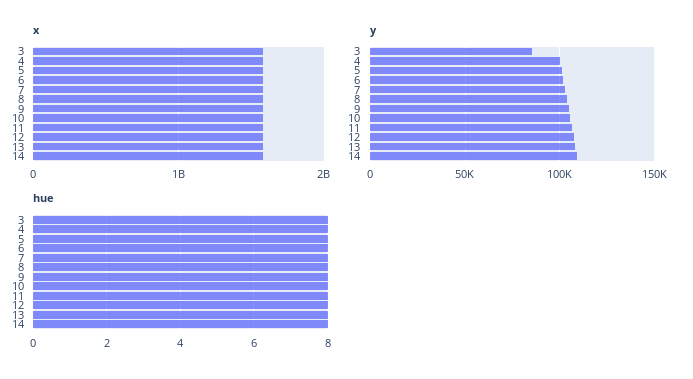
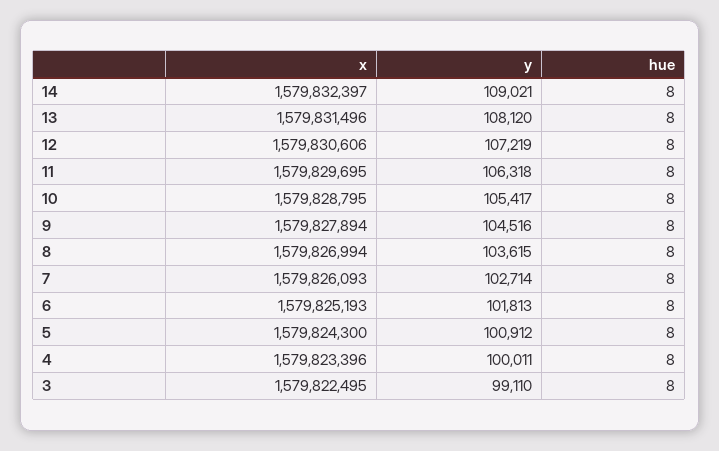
y, 3: 85000 -> 99110

